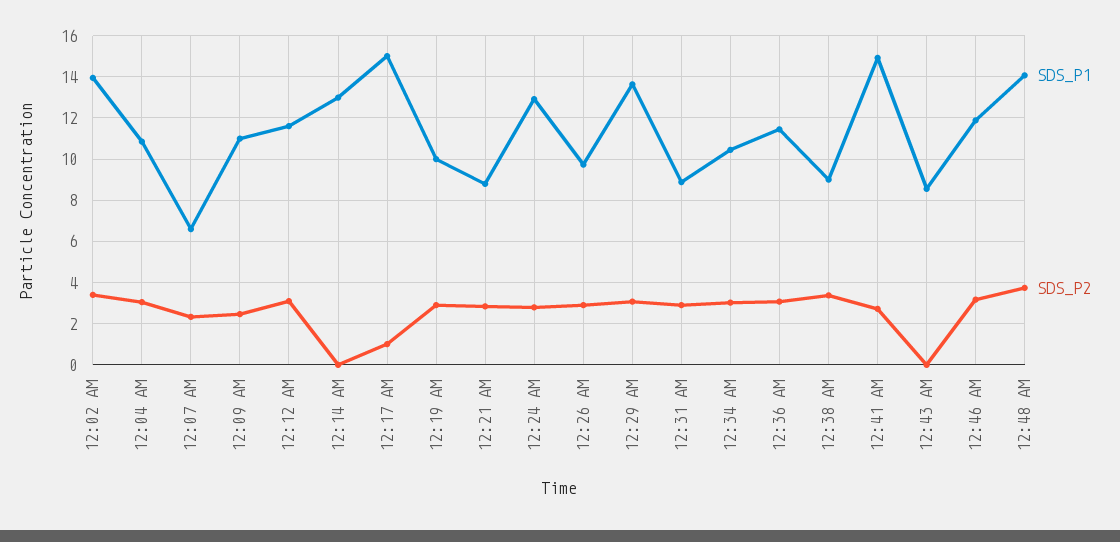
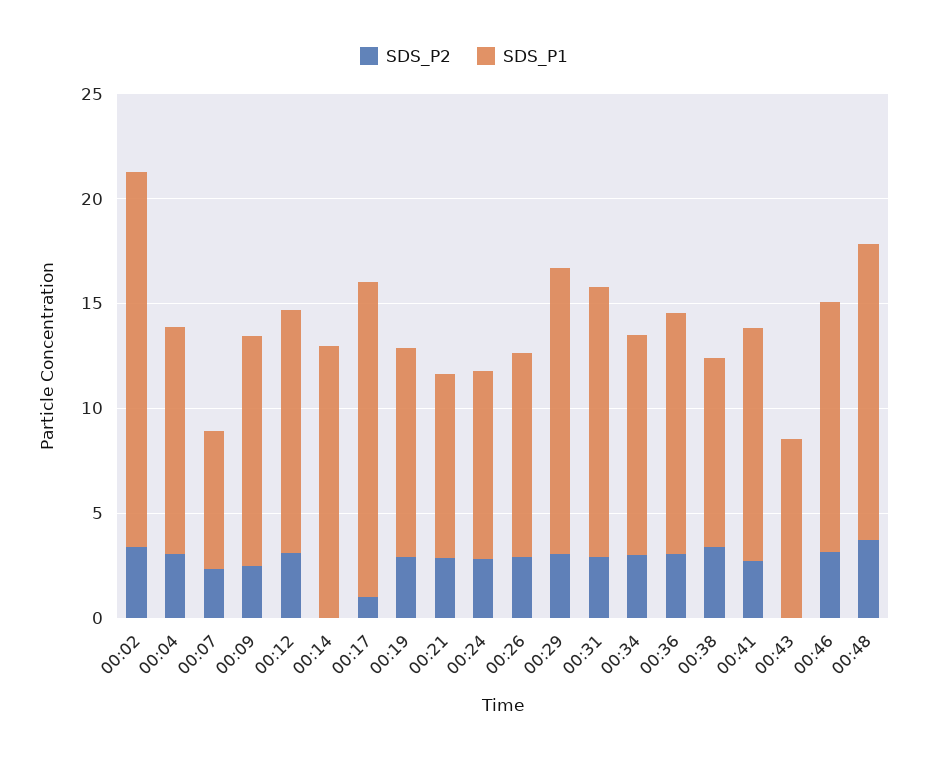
SDS_P1, 12:02 AM: 14 -> 18
SDS_P1, 12:24 AM: 13 -> 9
SDS_P1, 12:31 AM: 9 -> 13
SDS_P1, 12:41 AM: 15 -> 11

